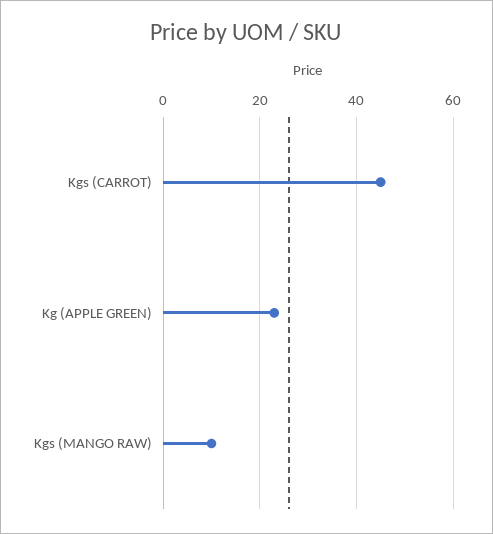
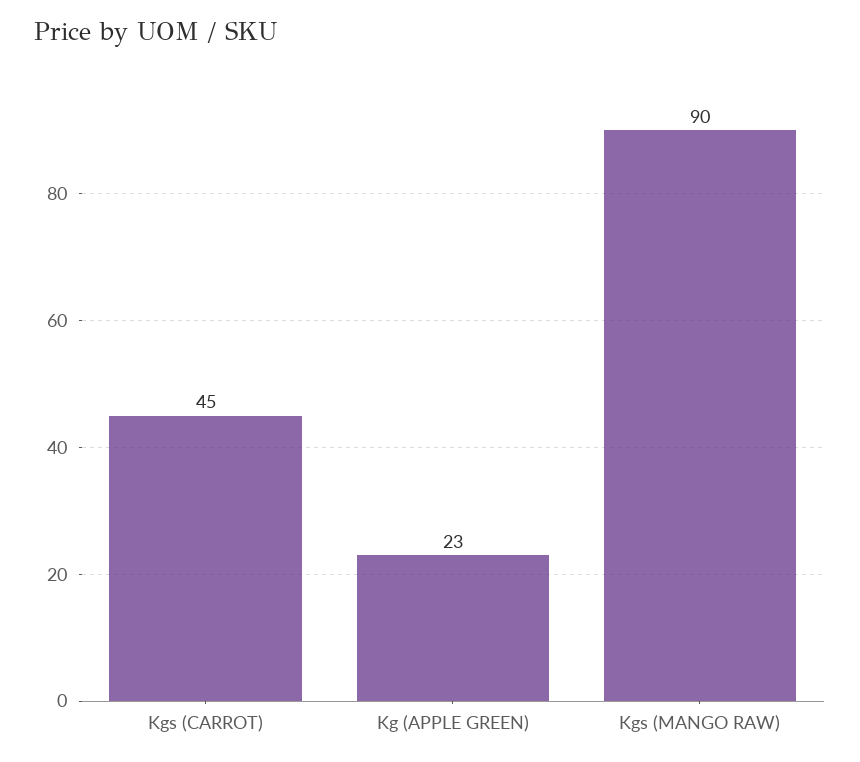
Kgs (MANGO RAW): 10 -> 90

